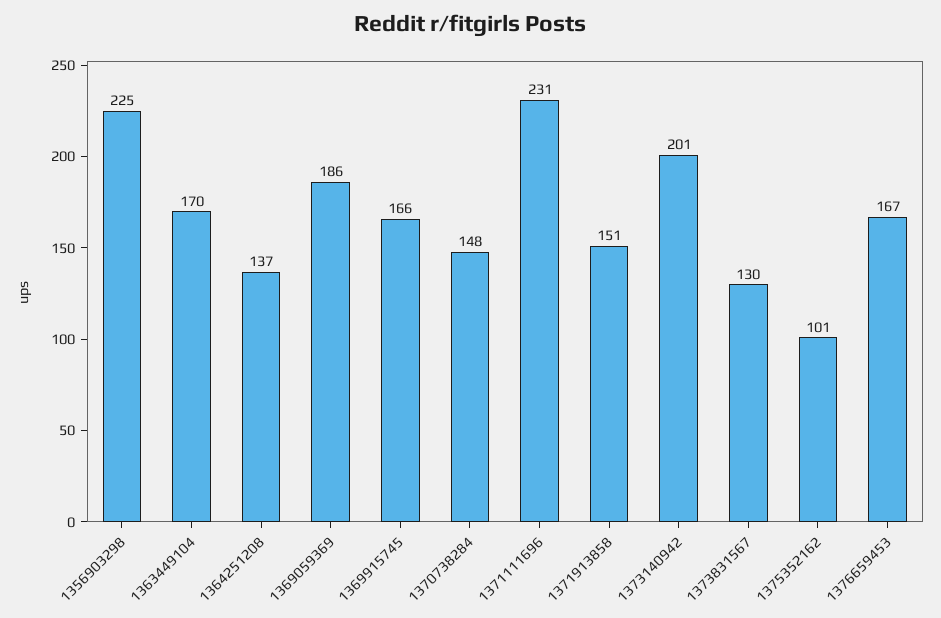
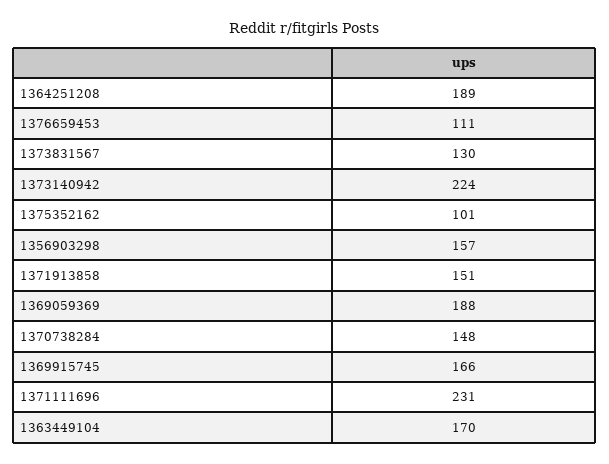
1356903298: 225 -> 157
1364251208: 137 -> 189
1369059369: 186 -> 188
1373140942: 201 -> 224
1376659453: 167 -> 111

